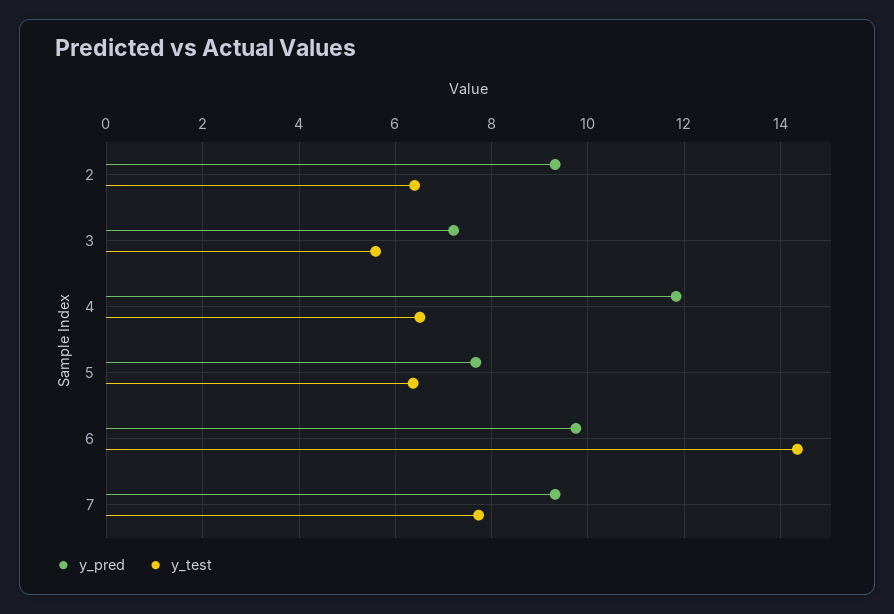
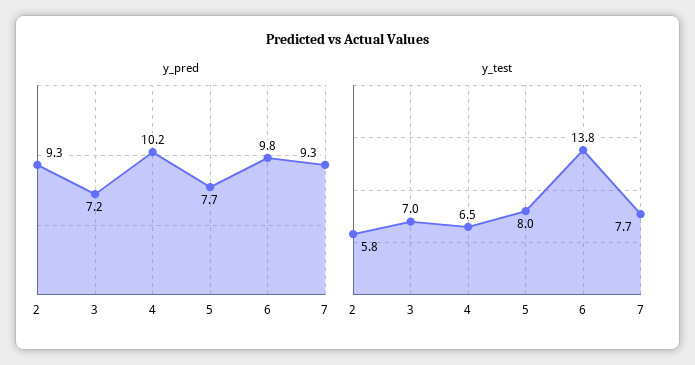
y_test, 2: 6.4 -> 5.8
y_test, 3: 5.6 -> 7
y_pred, 4: 11.8 -> 10.2
y_test, 5: 6.4 -> 8
y_test, 6: 14.4 -> 13.8

